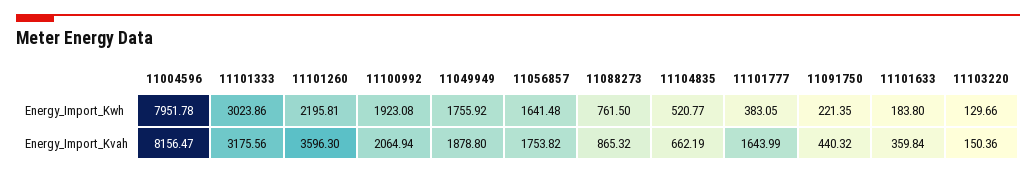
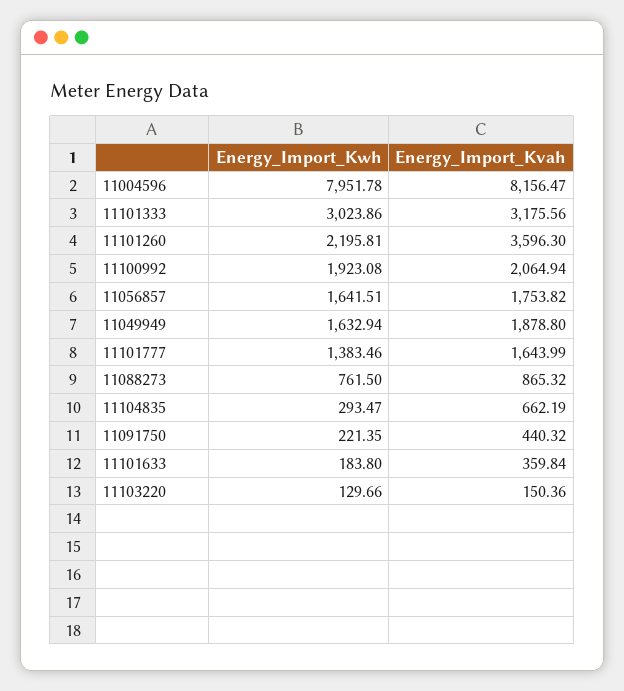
11049949, Energy_Import_Kwh: 1755.92 -> 1632.94
11056857, Energy_Import_Kwh: 1641.48 -> 1641.51
11104835, Energy_Import_Kwh: 520.77 -> 293.47
11101777, Energy_Import_Kwh: 383.05 -> 1383.46

